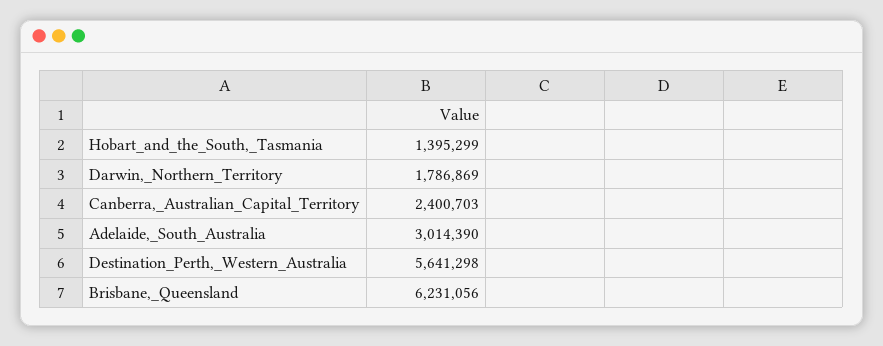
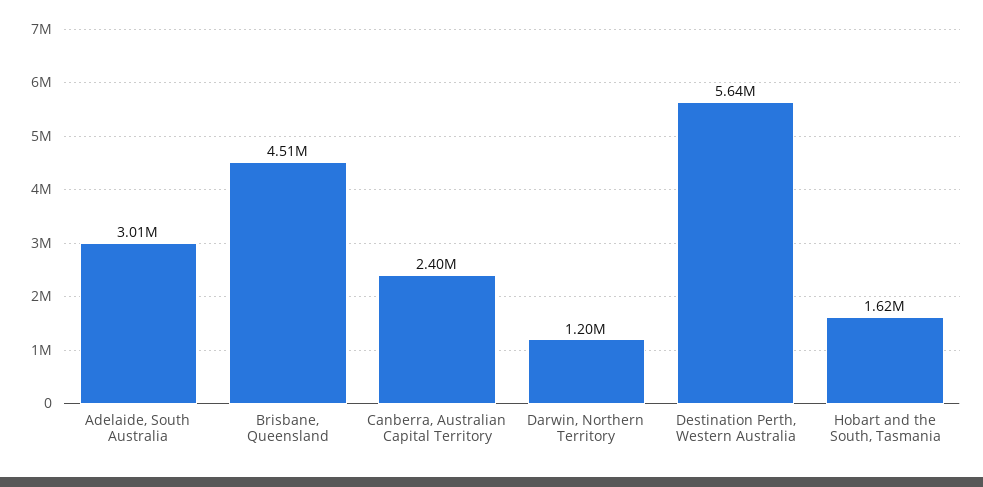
Hobart_and_the_South,_Tasmania: 1395299 -> 1620000
Darwin,_Northern_Territory: 1786869 -> 1200000
Brisbane,_Queensland: 6231056 -> 4510000

